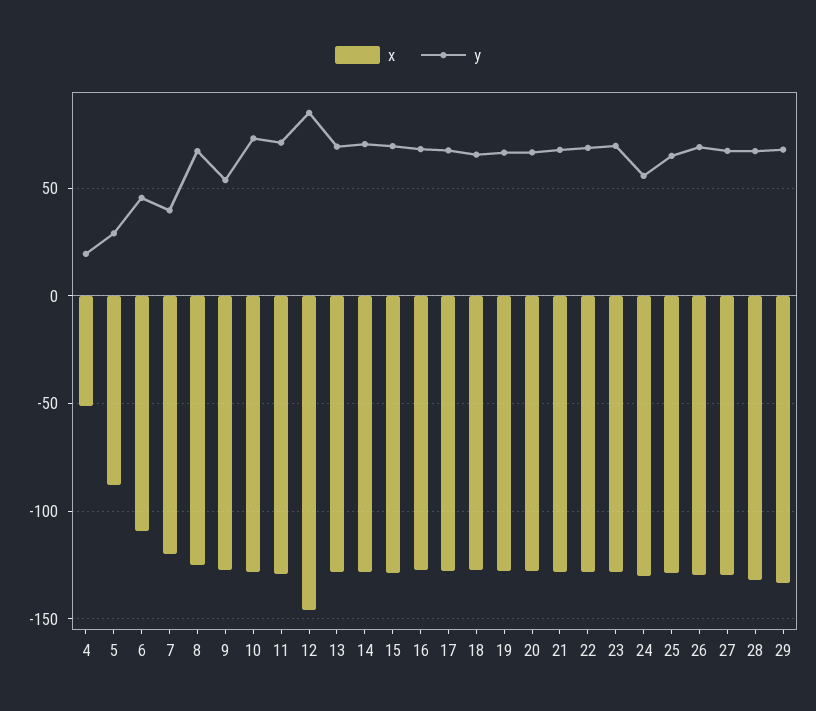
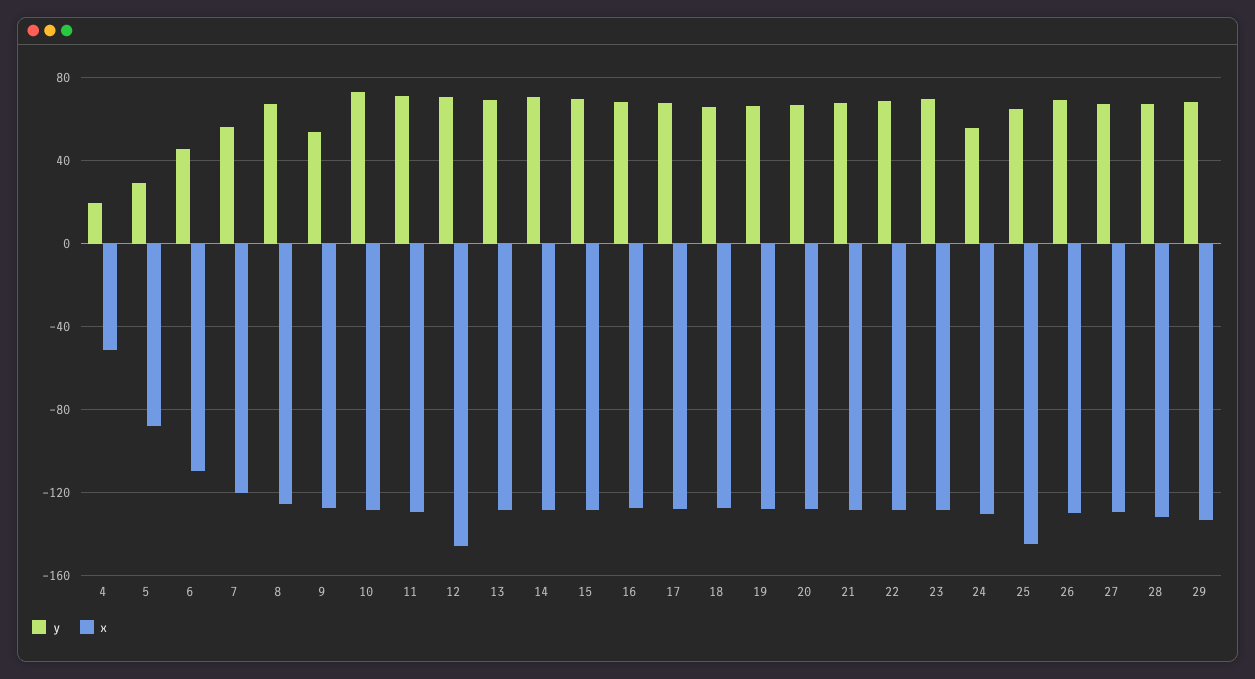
y, 7: 40 -> 55
y, 12: 85 -> 70
x, 25: -130 -> -145

